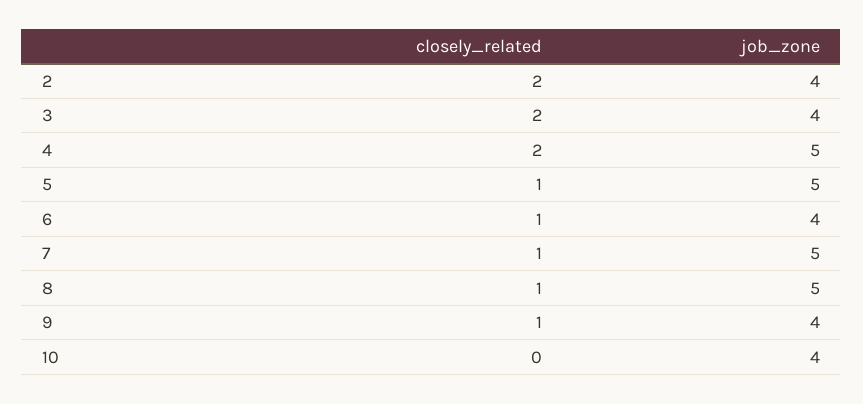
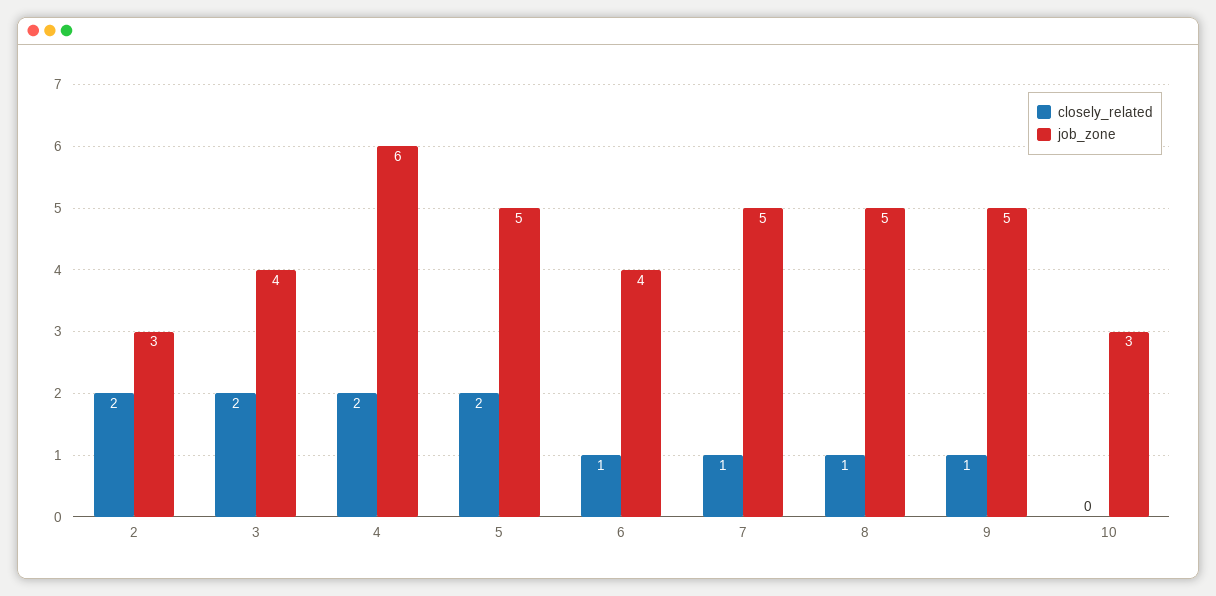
job_zone, 2: 4 -> 3
job_zone, 4: 5 -> 6
closely_related, 5: 1 -> 2
job_zone, 9: 4 -> 5
job_zone, 10: 4 -> 3

